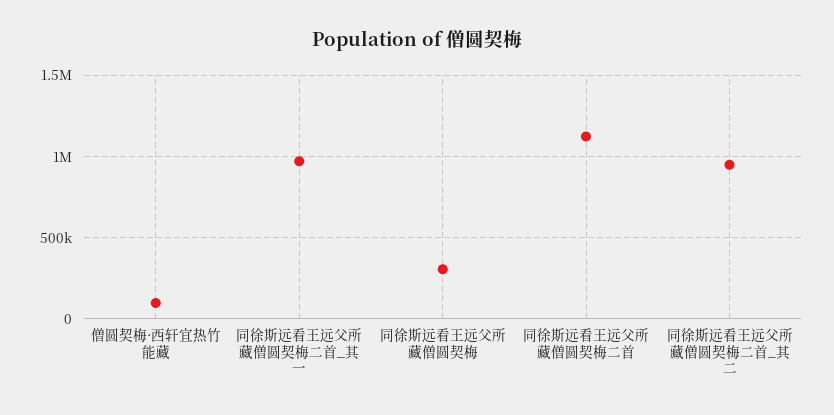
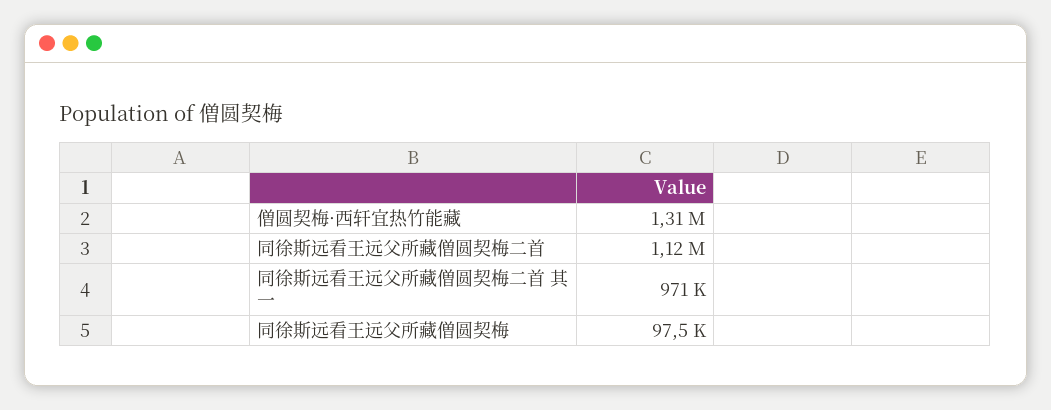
僧圆契梅·西轩宜热竹能藏: 100000 -> 1310000
同徐斯远看王远父所藏僧圆契梅: 300000 -> 97500
同徐斯远看王远父所藏僧圆契梅二首_其二: 950000 -> none

